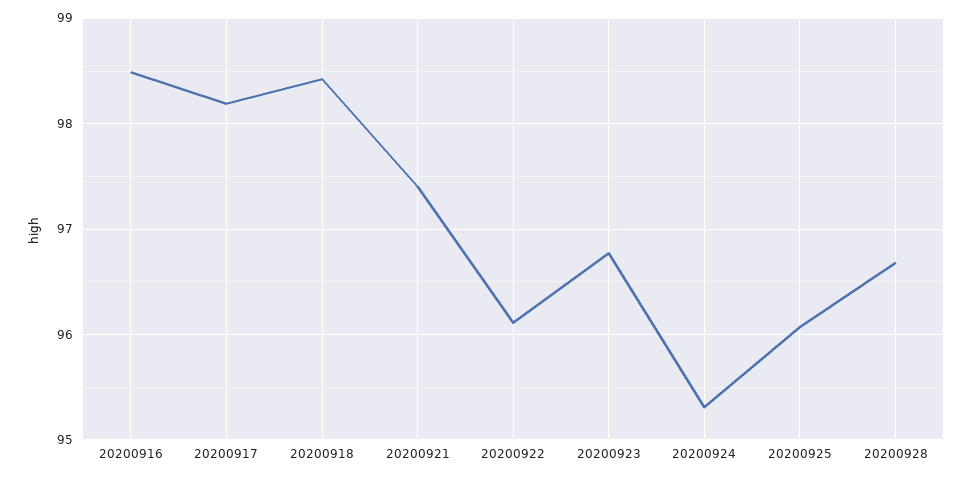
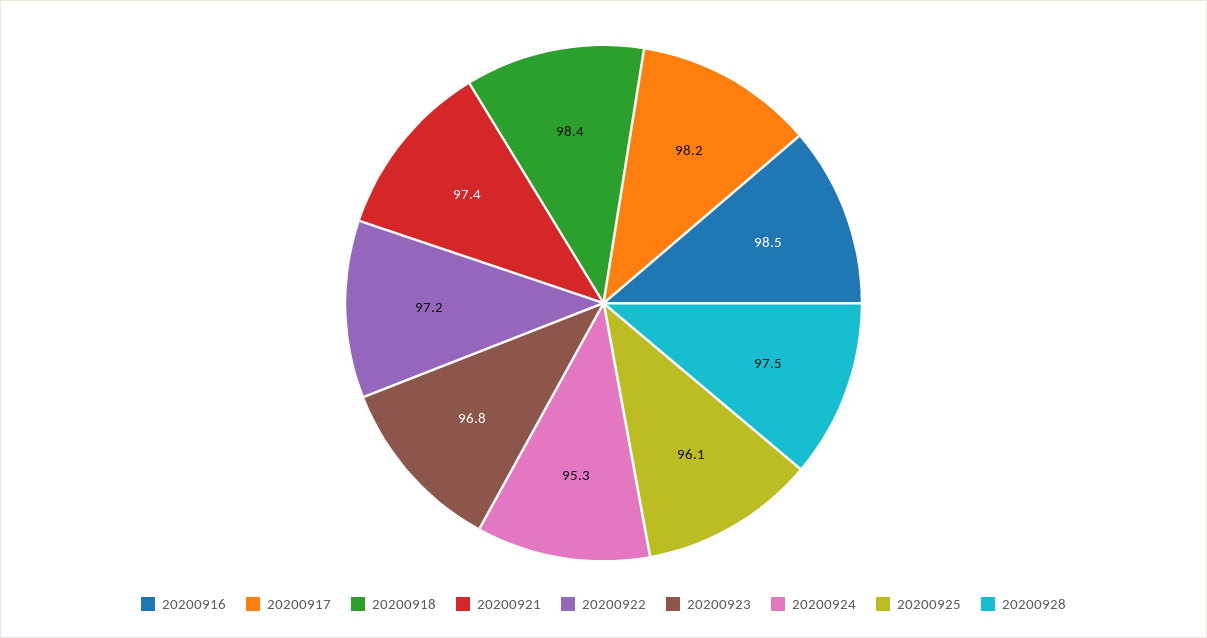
20200922: 96.1 -> 97.2
20200928: 96.7 -> 97.5

